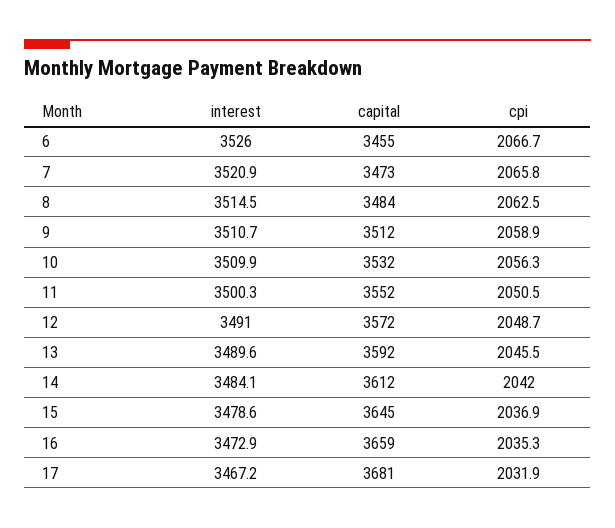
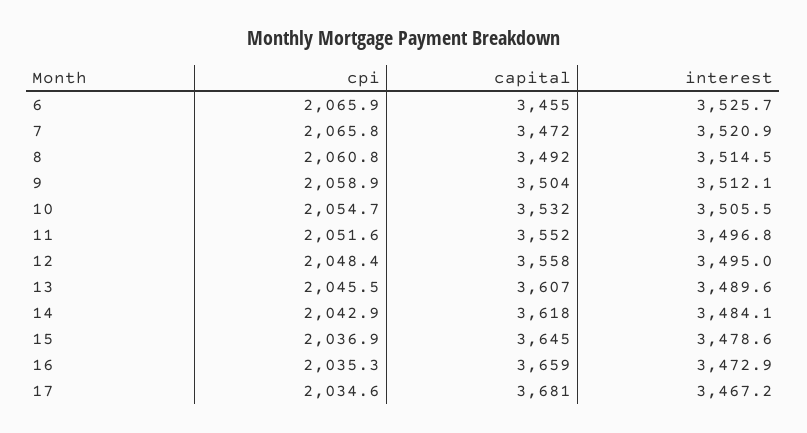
interest, 6: 3526 -> 3525.7
cpi, 6: 2066.7 -> 2065.9
capital, 7: 3473 -> 3472
capital, 8: 3484 -> 3492
cpi, 8: 2062.5 -> 2060.8
interest, 9: 3510.7 -> 3512.1
capital, 9: 3512 -> 3504
interest, 10: 3509.9 -> 3505.5
cpi, 10: 2056.3 -> 2054.7
interest, 11: 3500.3 -> 3496.8
cpi, 11: 2050.5 -> 2051.6
interest, 12: 3491 -> 3495
capital, 12: 3572 -> 3558
cpi, 12: 2048.7 -> 2048.4
capital, 13: 3592 -> 3607
capital, 14: 3612 -> 3618
cpi, 14: 2042 -> 2042.9
cpi, 17: 2031.9 -> 2034.6

